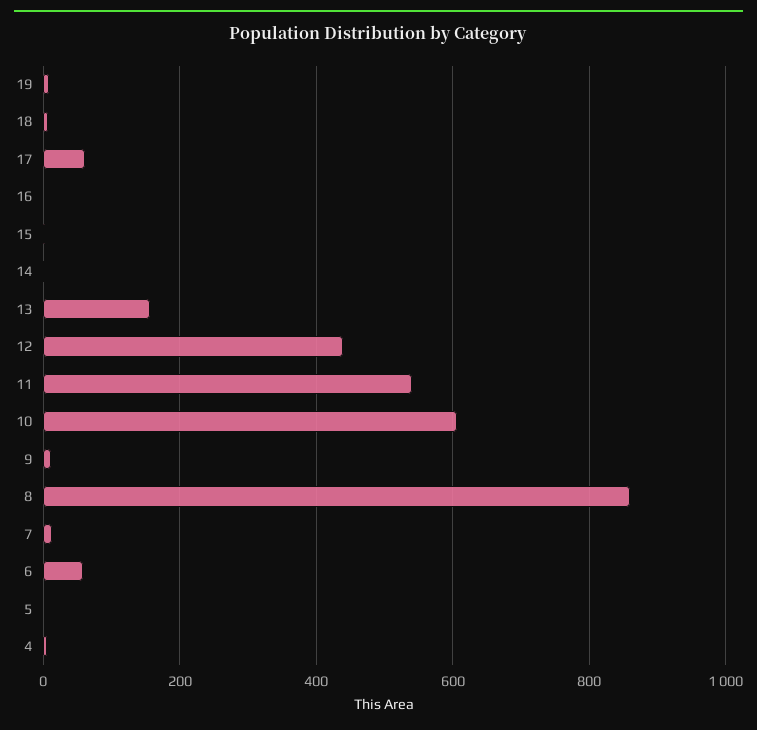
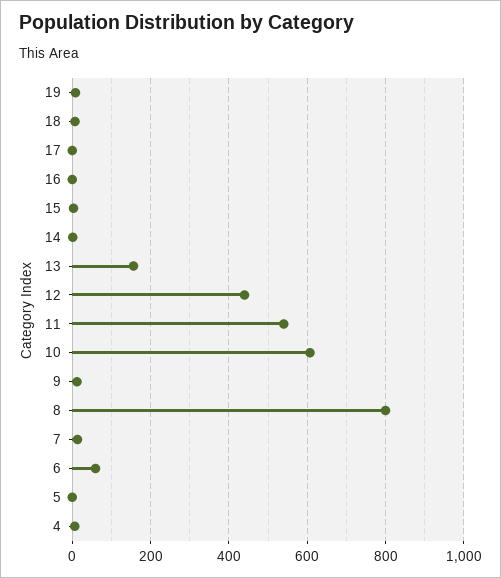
17: 60 -> 0
8: 860 -> 800

